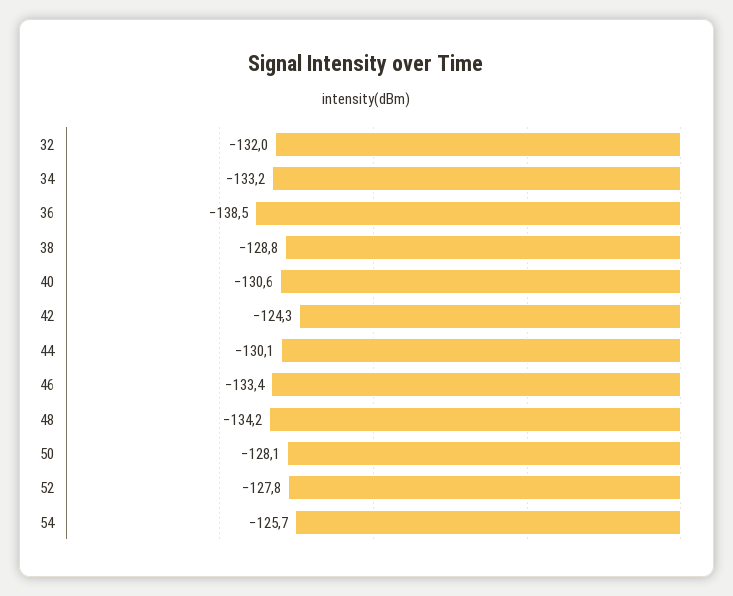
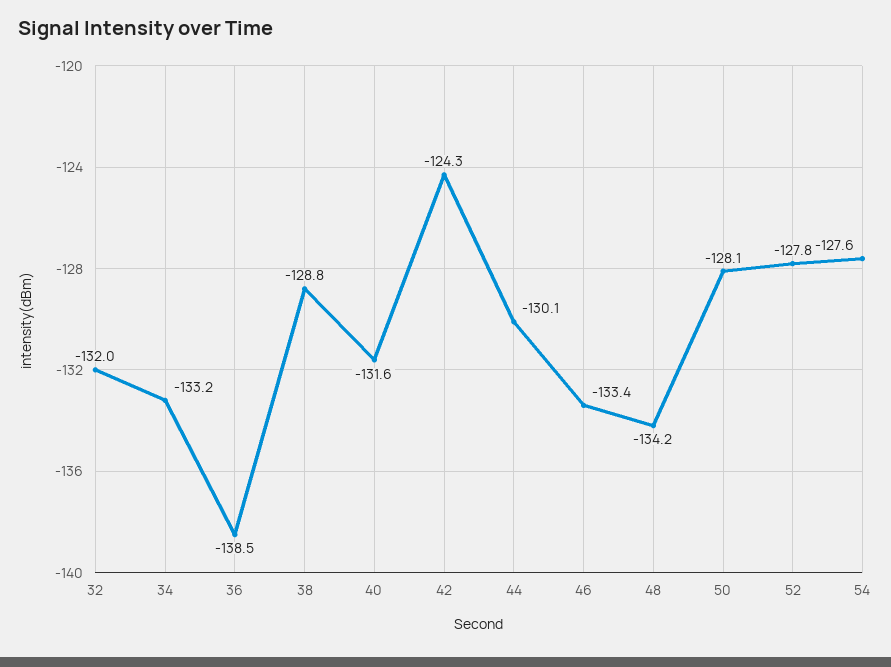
40: -130.6 -> -131.6
54: -125.7 -> -127.6

